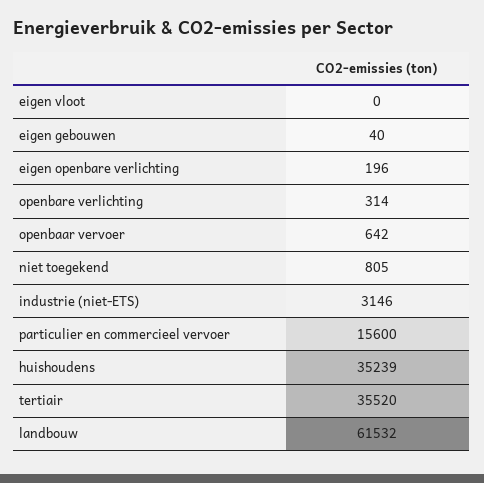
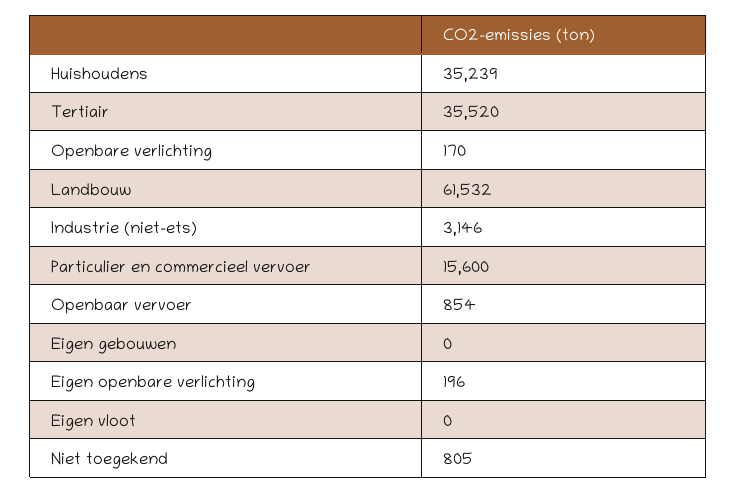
eigen gebouwen: 40 -> 0
openbare verlichting: 314 -> 170
openbaar vervoer: 642 -> 854

